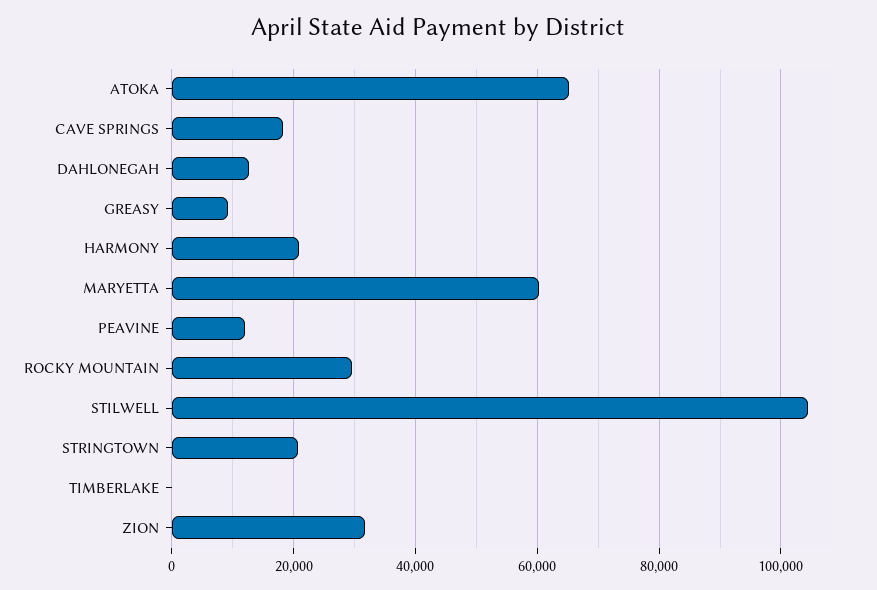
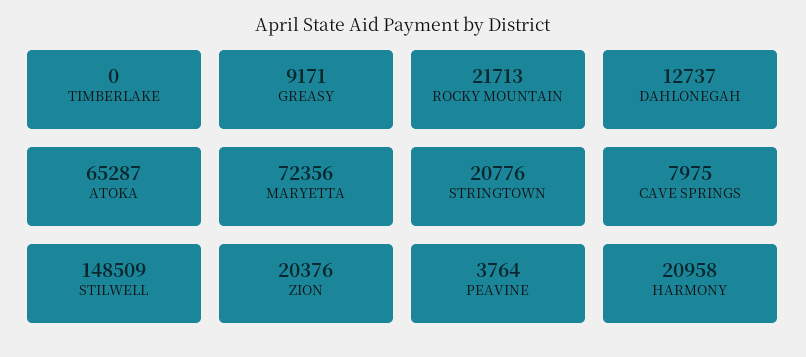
CAVE SPRINGS: 18000 -> 7975
MARYETTA: 60000 -> 72356
PEAVINE: 12000 -> 3764
ROCKY MOUNTAIN: 30000 -> 21713
STILWELL: 104000 -> 148509
ZION: 32000 -> 20376

